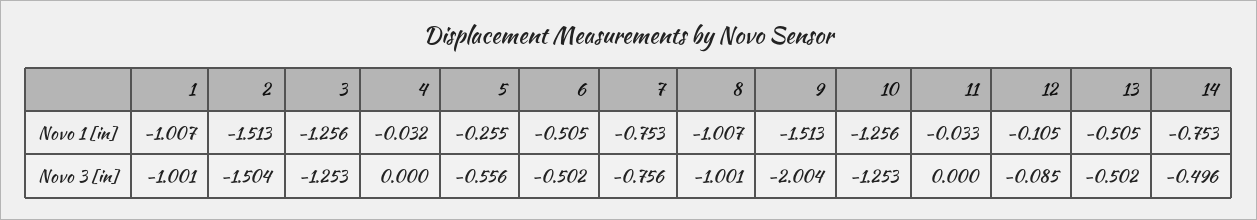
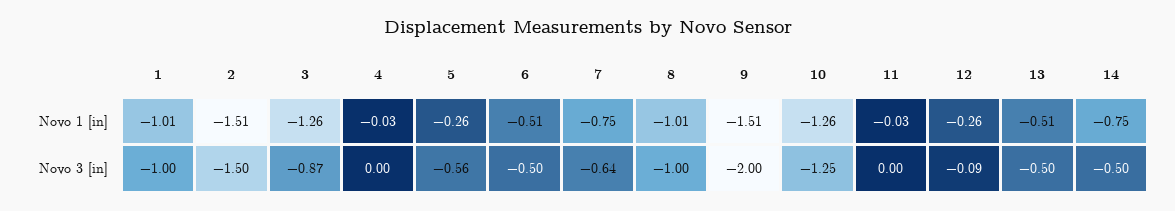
12, Novo 1 [in]: -0.105 -> -0.26
3, Novo 3 [in]: -1.253 -> -0.87
7, Novo 3 [in]: -0.756 -> -0.64

